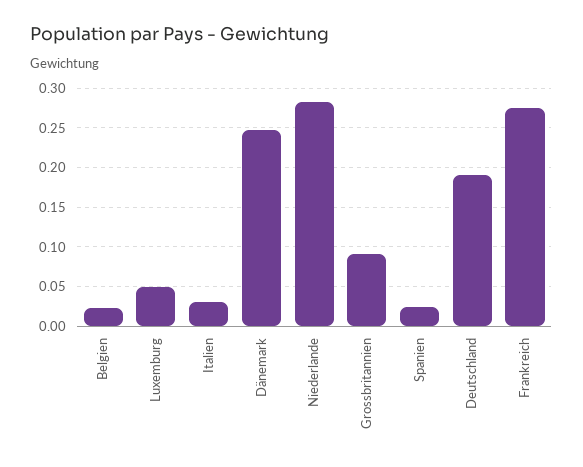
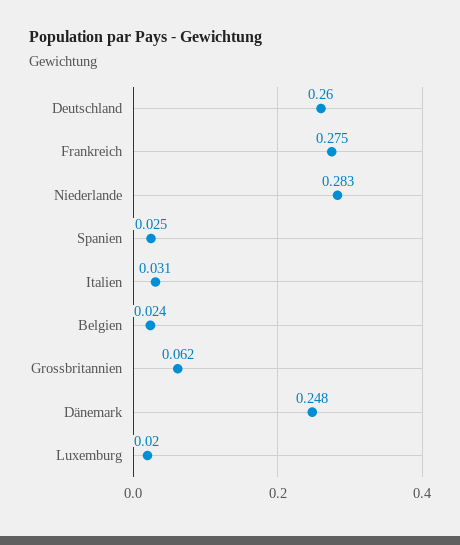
Luxemburg: 0.05 -> 0.02
Grossbritannien: 0.09 -> 0.062
Deutschland: 0.19 -> 0.26

